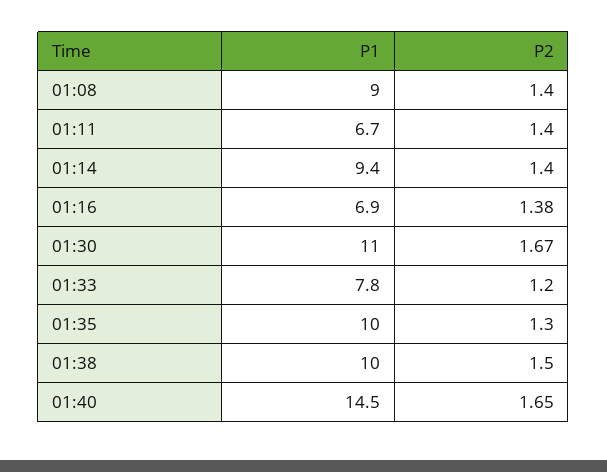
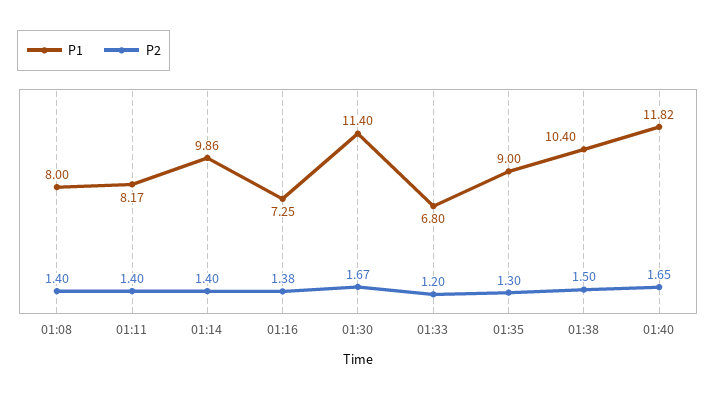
P1, 01:08: 9 -> 8
P1, 01:11: 6.7 -> 8.17
P1, 01:14: 9.4 -> 9.86
P1, 01:16: 6.9 -> 7.25
P1, 01:30: 11 -> 11.4
P1, 01:33: 7.8 -> 6.8
P1, 01:35: 10 -> 9
P1, 01:38: 10 -> 10.4
P1, 01:40: 14.5 -> 11.82

